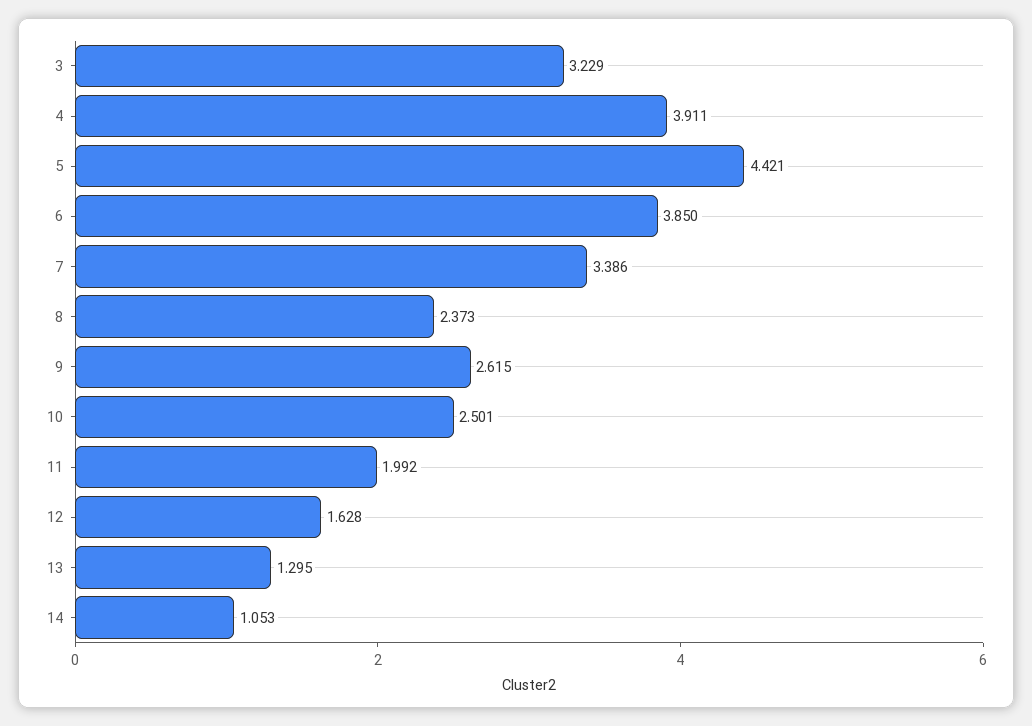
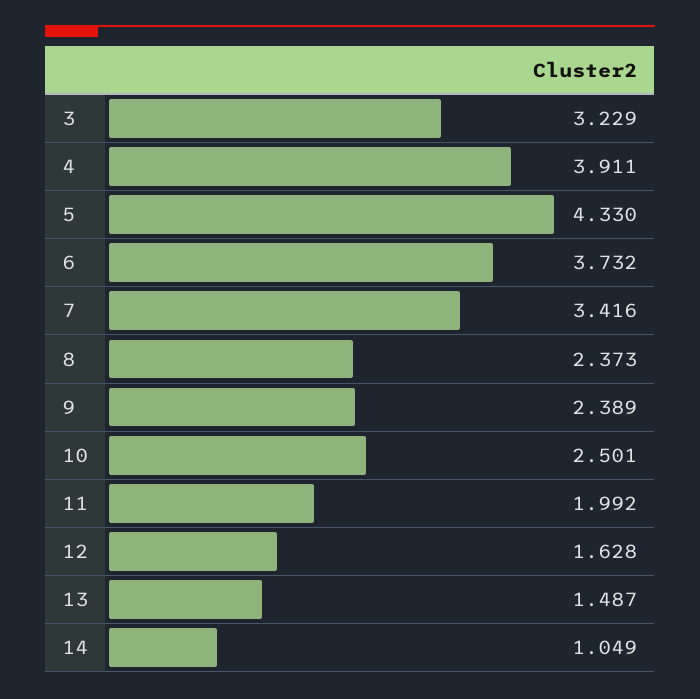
5: 4.421 -> 4.33
6: 3.85 -> 3.732
7: 3.386 -> 3.416
9: 2.615 -> 2.389
13: 1.295 -> 1.487
14: 1.053 -> 1.049

